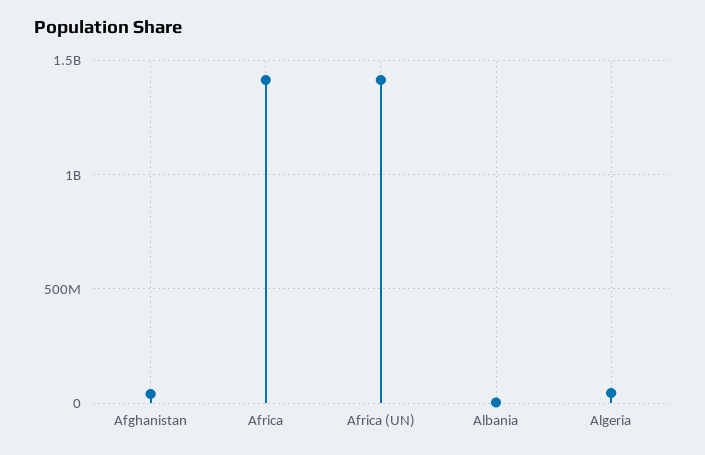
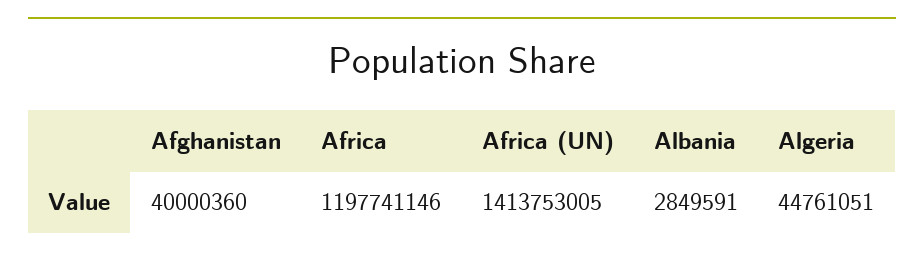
Africa: 1400000000 -> 1197741146

